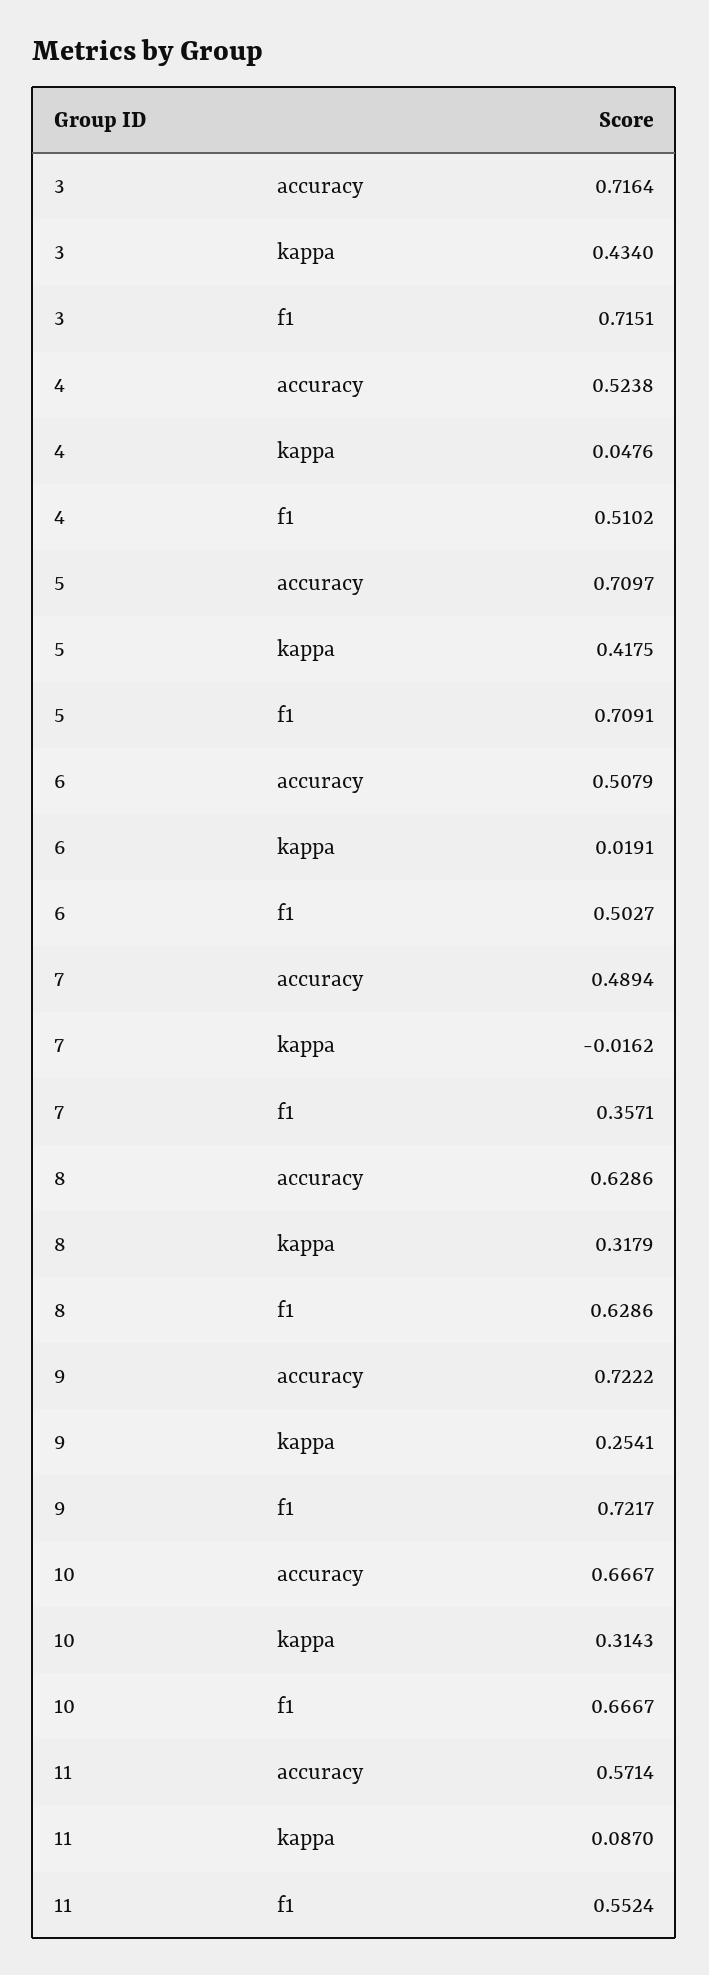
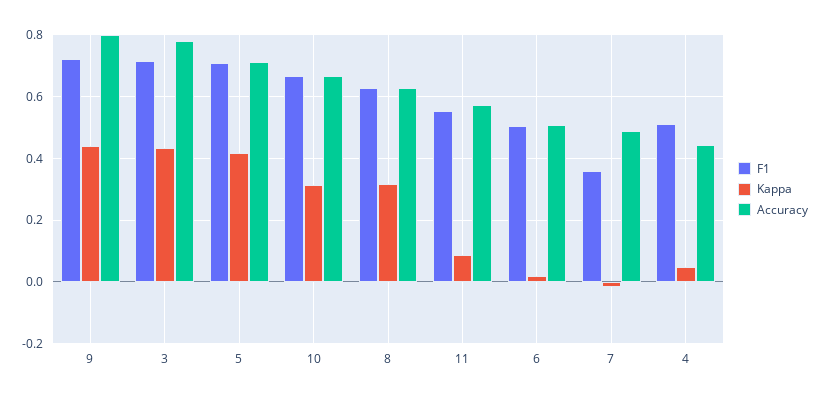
accuracy, 3: 0.7164 -> 0.78
accuracy, 4: 0.5238 -> 0.44
accuracy, 9: 0.7222 -> 0.8
kappa, 9: 0.2541 -> 0.44

